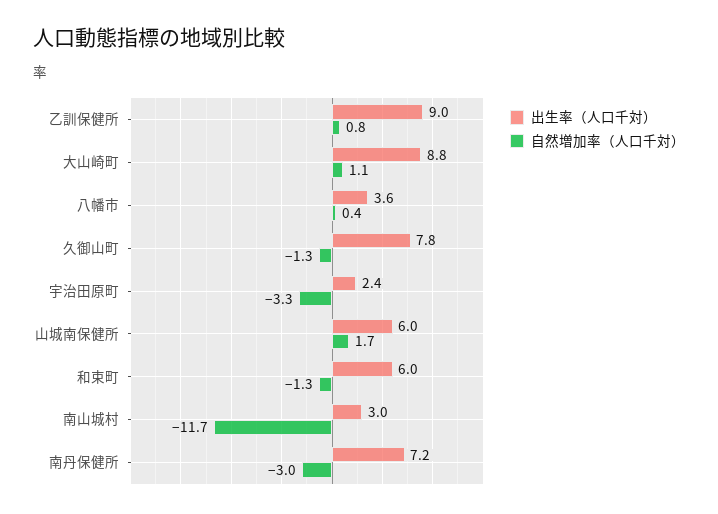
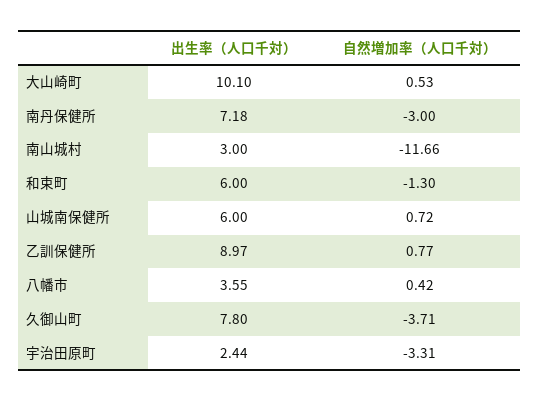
出生率（人口千対）, 大山崎町: 8.8 -> 10.1
自然増加率（人口千対）, 大山崎町: 1.1 -> 0.53
自然増加率（人口千対）, 久御山町: -1.3 -> -3.71
自然増加率（人口千対）, 山城南保健所: 1.7 -> 0.72

